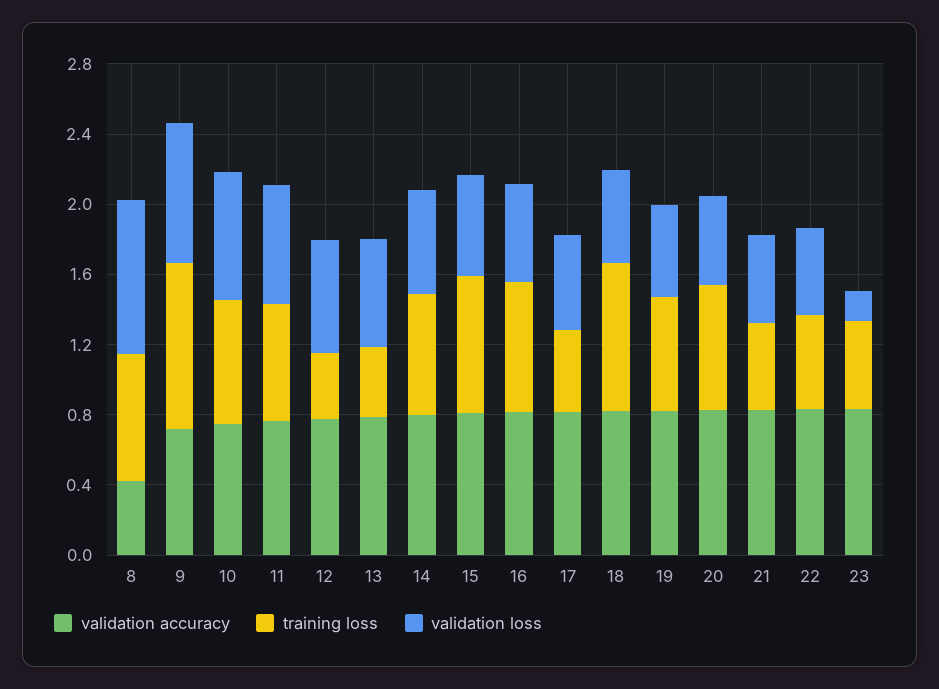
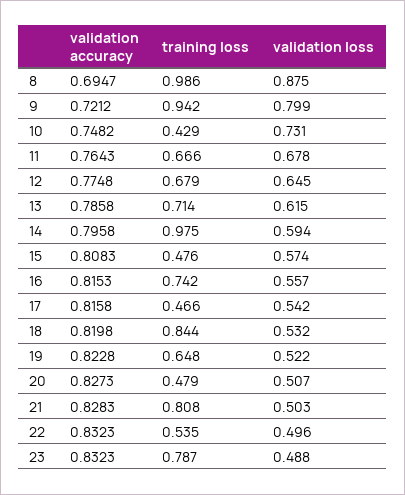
validation accuracy, 8: 0.4 -> 0.6947
training loss, 8: 0.7 -> 0.986
training loss, 10: 0.7 -> 0.429
training loss, 12: 0.4 -> 0.679
training loss, 13: 0.4 -> 0.714
training loss, 14: 0.7 -> 0.975
training loss, 15: 0.8 -> 0.476
training loss, 20: 0.7 -> 0.479
training loss, 21: 0.5 -> 0.808
training loss, 23: 0.5 -> 0.787
validation loss, 23: 0.2 -> 0.488

